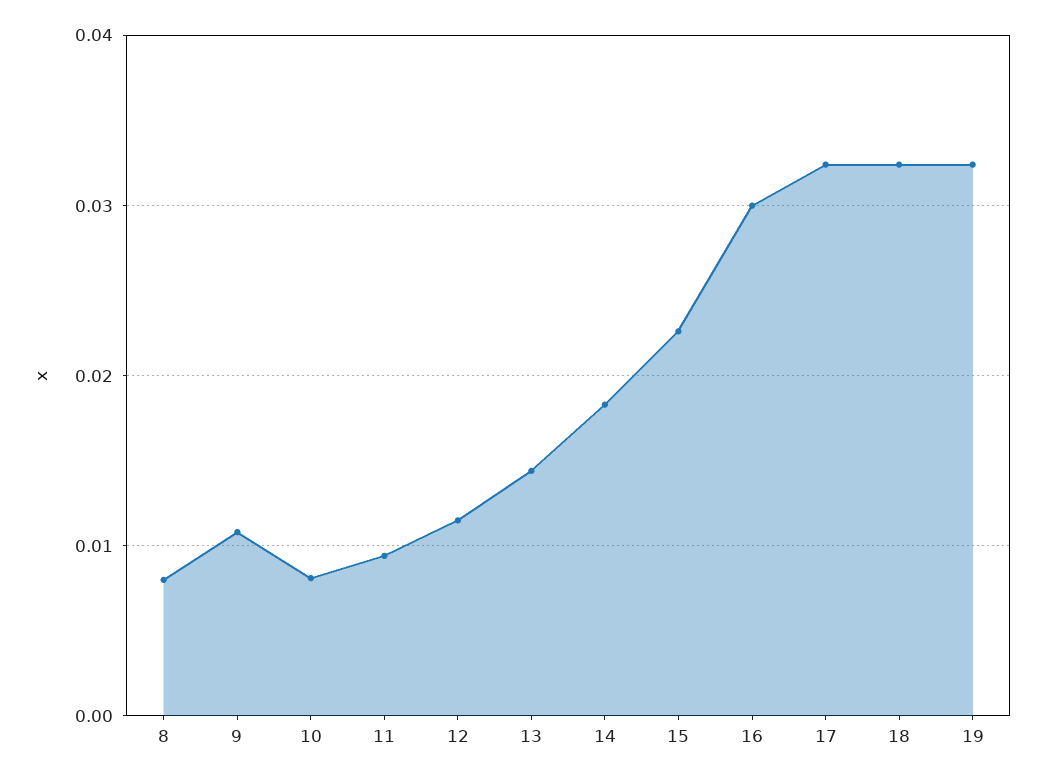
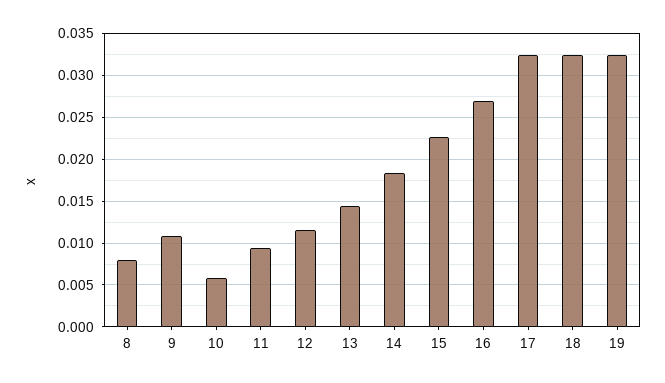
10: 0.008 -> 0.006
16: 0.03 -> 0.027

